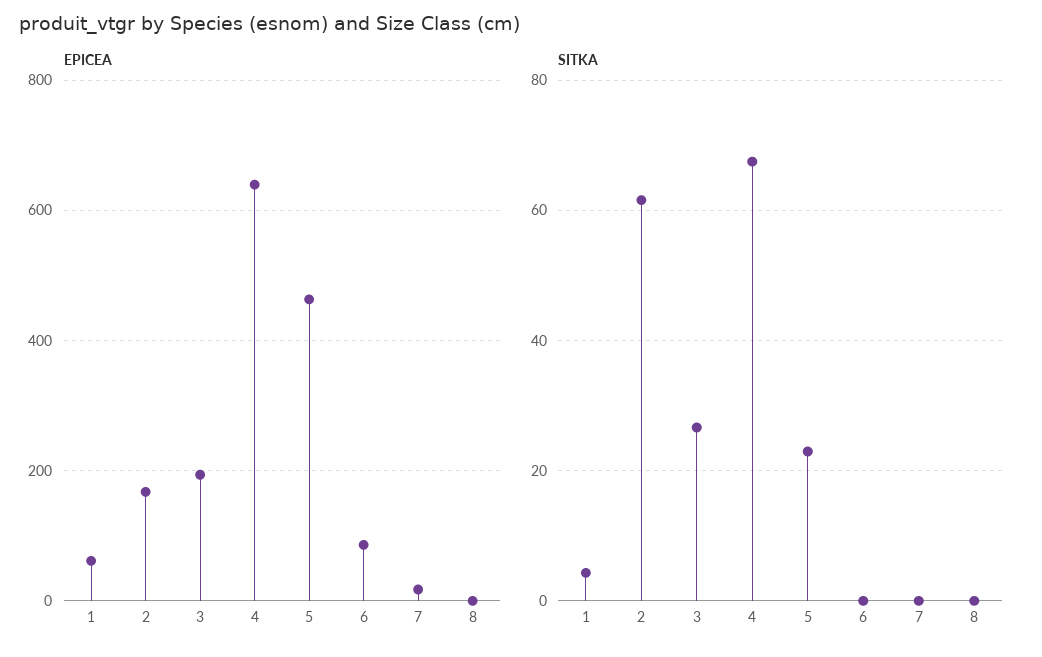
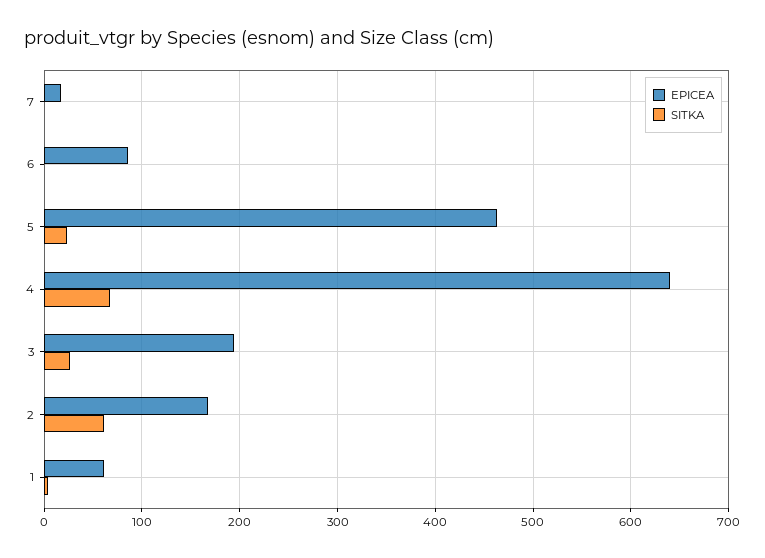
EPICEA, 8: 0 -> none
SITKA, 8: 0 -> none

